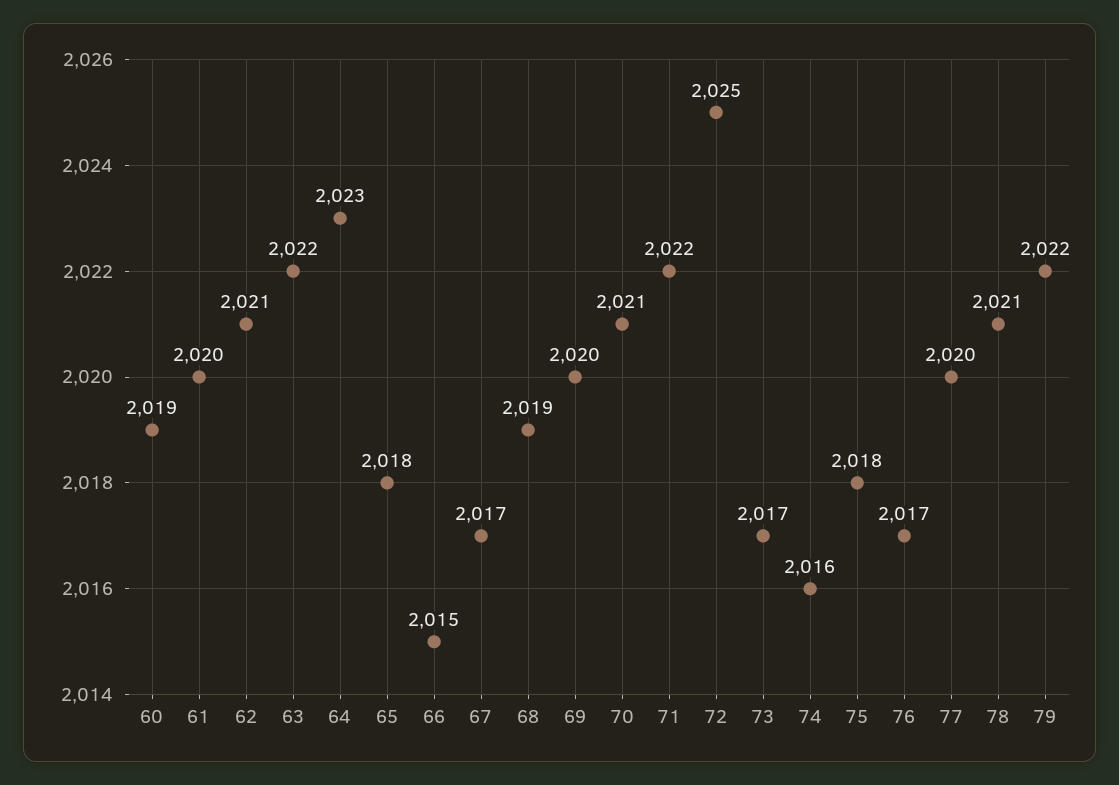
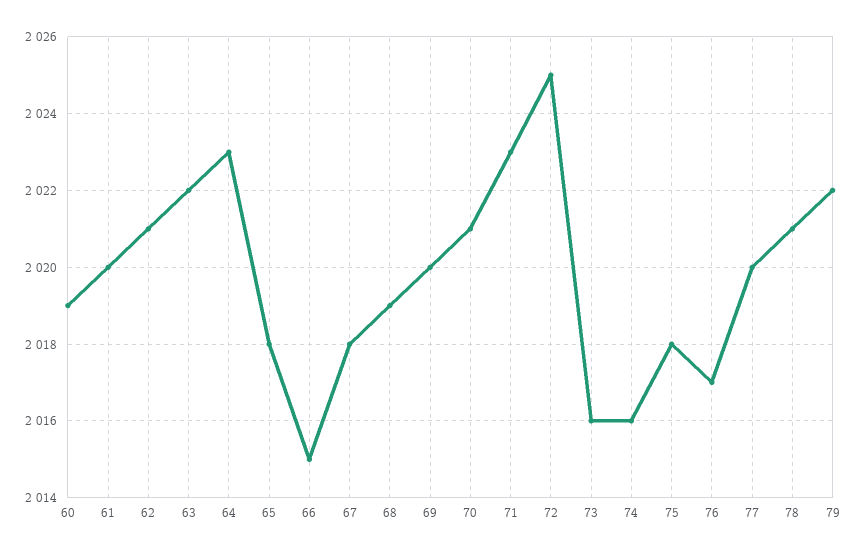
67: 2017 -> 2018
71: 2022 -> 2023
73: 2017 -> 2016

